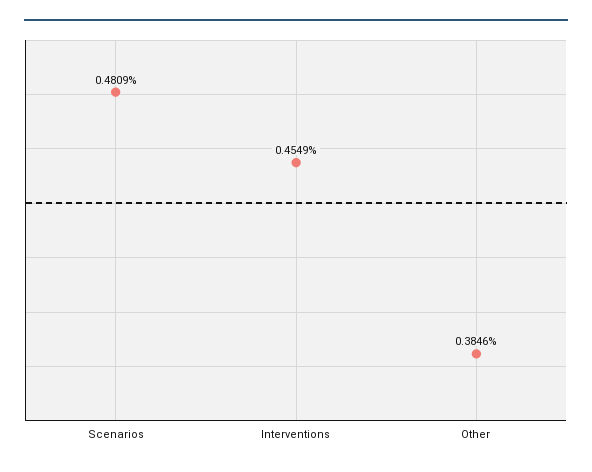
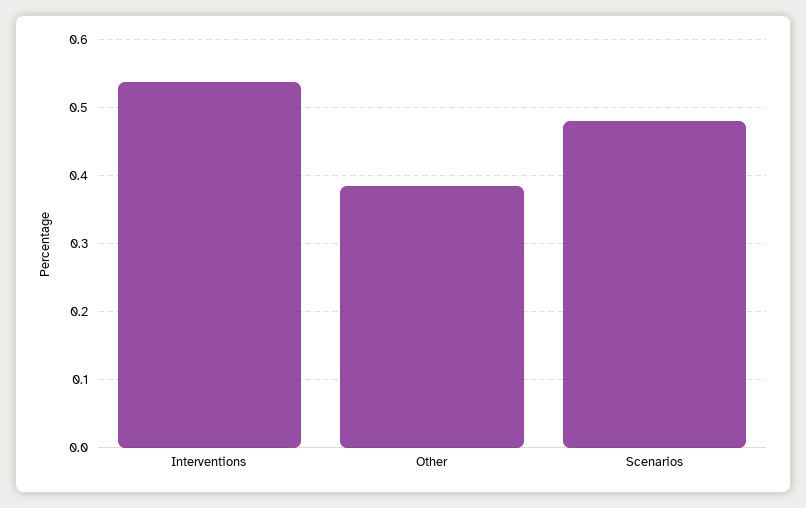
Interventions: 0.4549 -> 0.54

